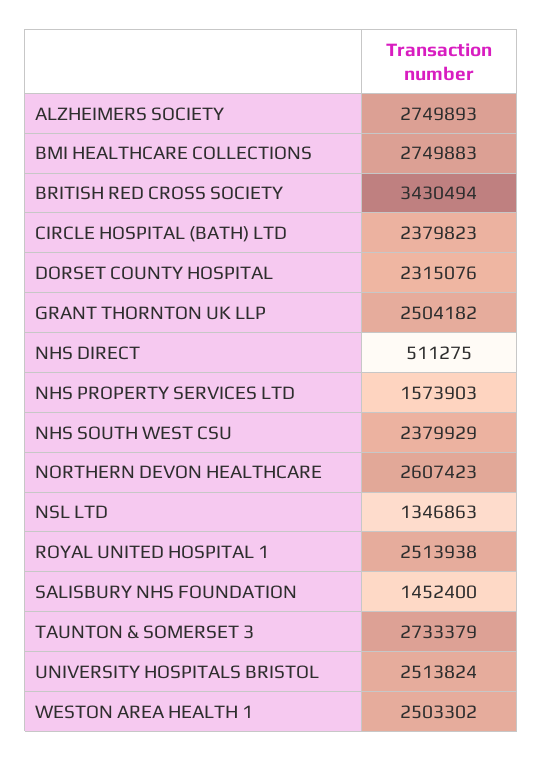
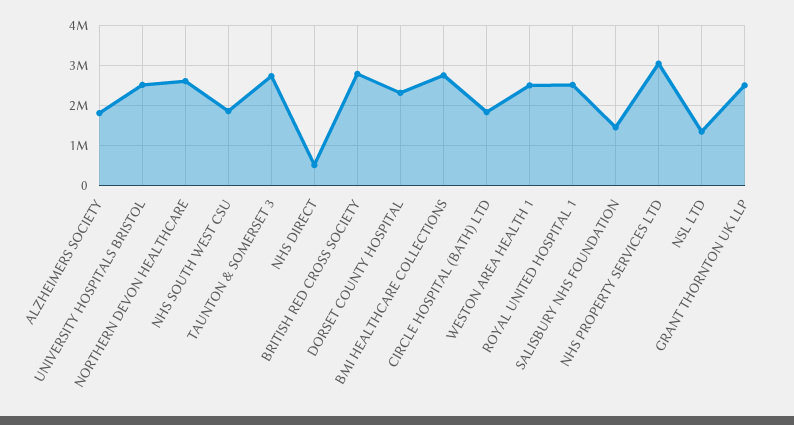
ALZHEIMERS SOCIETY: 2749893 -> 1800000
BRITISH RED CROSS SOCIETY: 3430494 -> 2800000
CIRCLE HOSPITAL (BATH) LTD: 2379823 -> 1800000
NHS PROPERTY SERVICES LTD: 1573903 -> 3000000
NHS SOUTH WEST CSU: 2379929 -> 1800000

